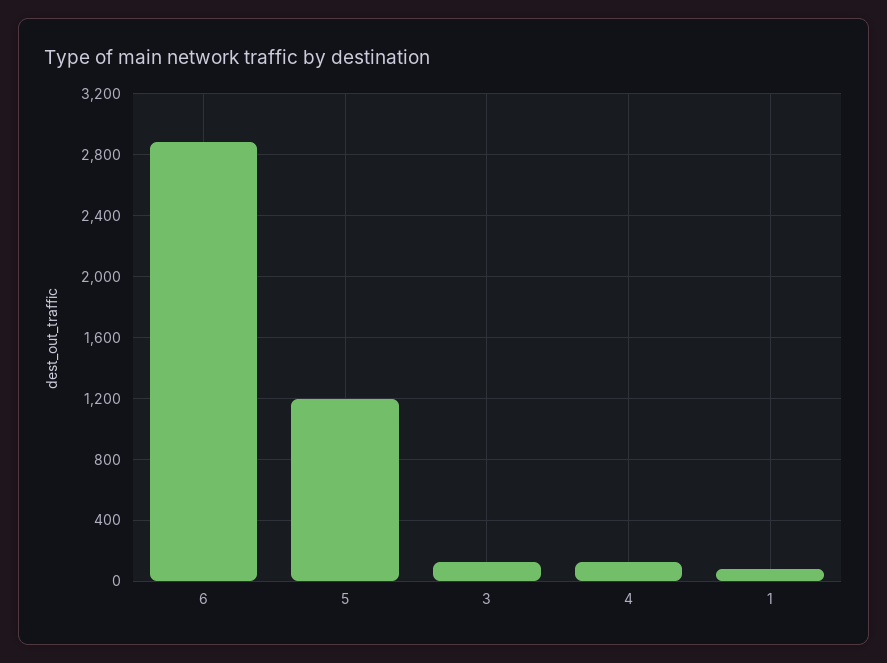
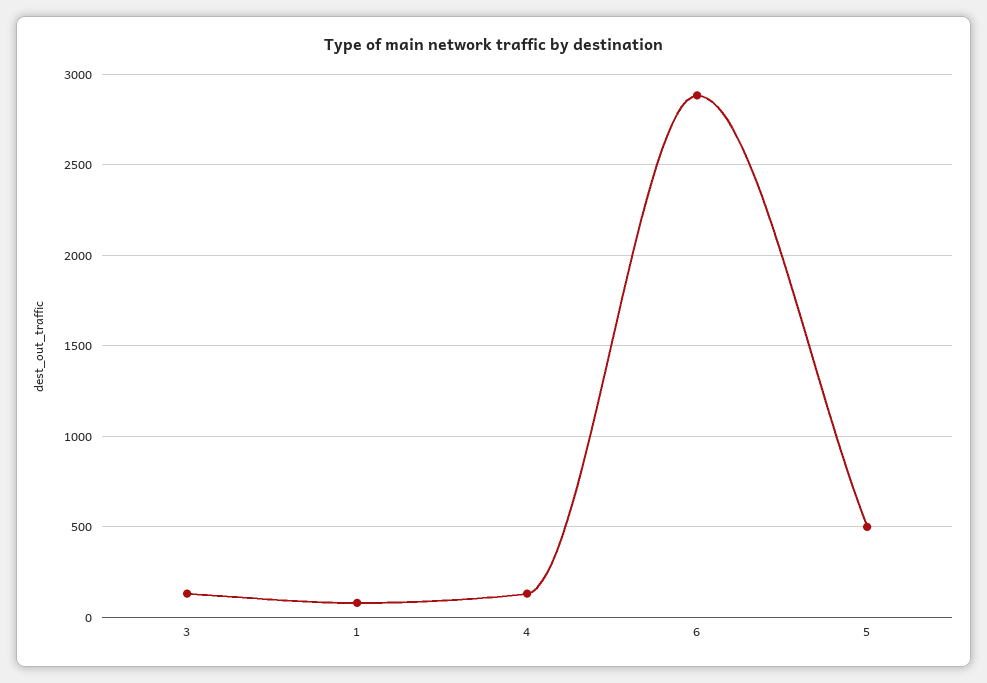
5: 1200 -> 500

